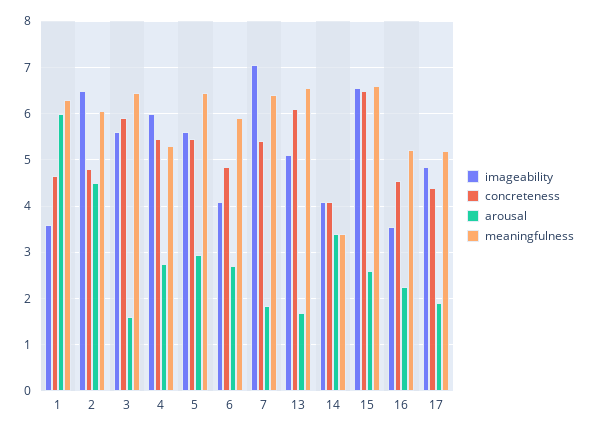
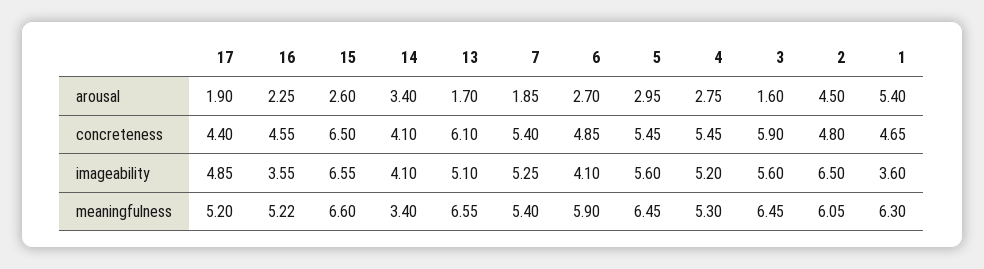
arousal, 1: 6 -> 5.4
imageability, 4: 6 -> 5.2
imageability, 7: 7 -> 5.25
meaningfulness, 7: 6.4 -> 5.4

